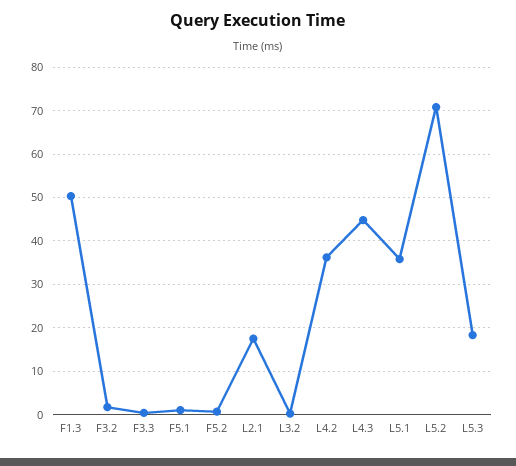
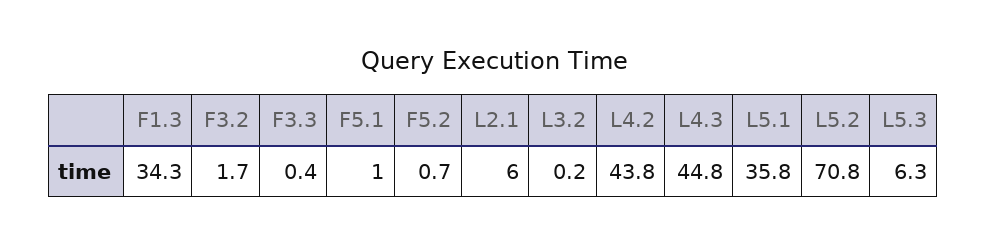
F1.3: 50 -> 34.3
L2.1: 18 -> 6
L4.2: 36 -> 43.8
L5.3: 18 -> 6.3

